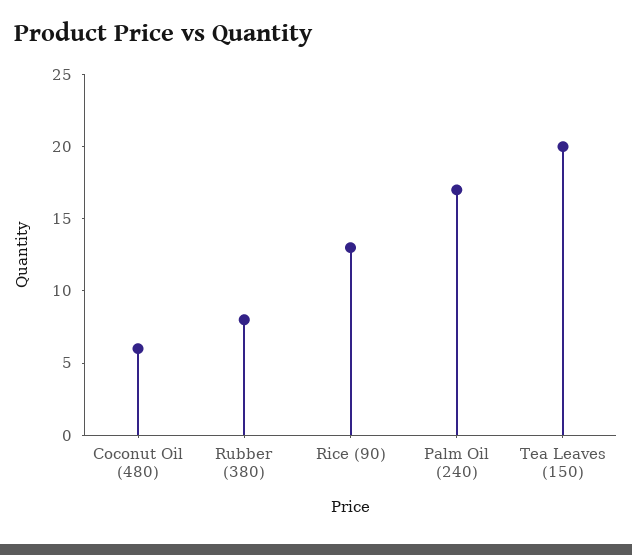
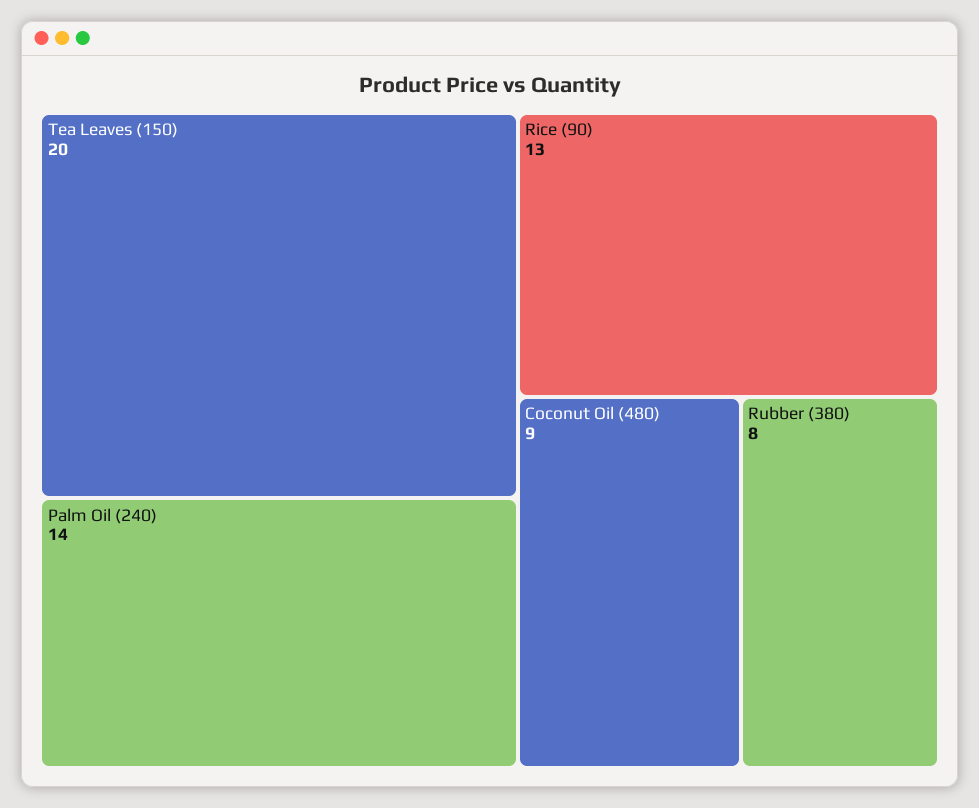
Coconut Oil (480): 6 -> 9
Palm Oil (240): 17 -> 14

